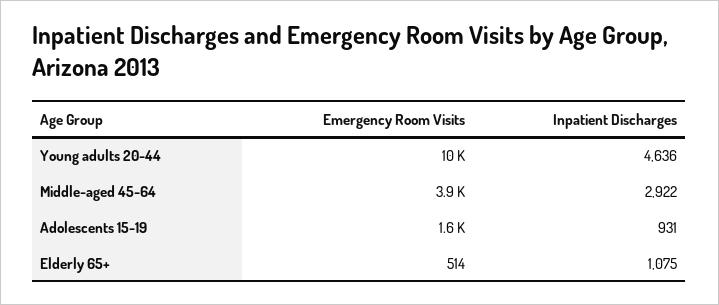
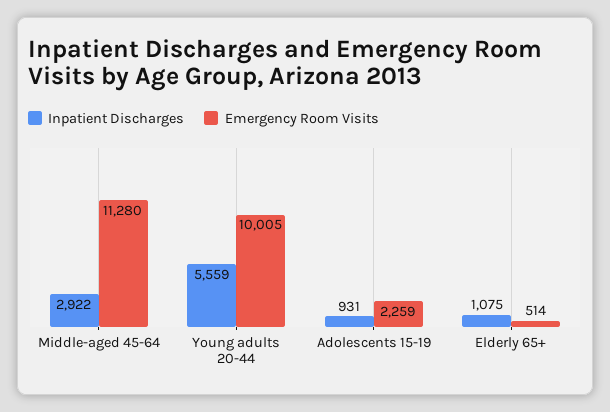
Inpatient Discharges, Young adults 20-44: 4636 -> 5559
Emergency Room Visits, Middle-aged 45-64: 3900 -> 11280
Emergency Room Visits, Adolescents 15-19: 1600 -> 2259

